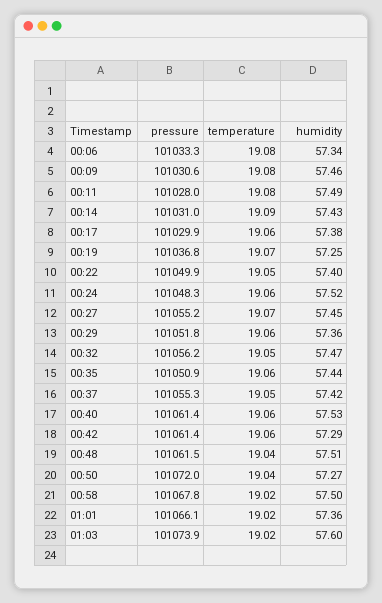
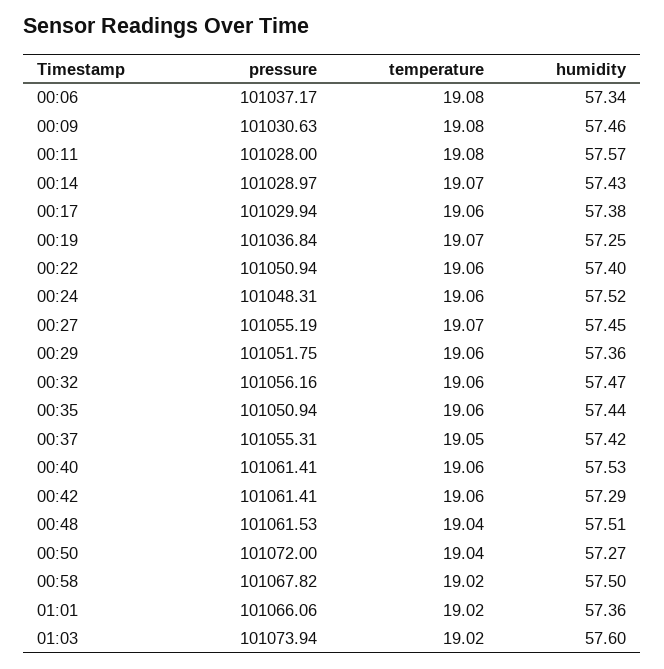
pressure, 00:06: 101033.3 -> 101037.17
humidity, 00:11: 57.49 -> 57.57
pressure, 00:14: 101031 -> 101028.97
temperature, 00:14: 19.09 -> 19.07
pressure, 00:22: 101049.9 -> 101050.94
temperature, 00:22: 19.05 -> 19.06
temperature, 00:32: 19.05 -> 19.06

